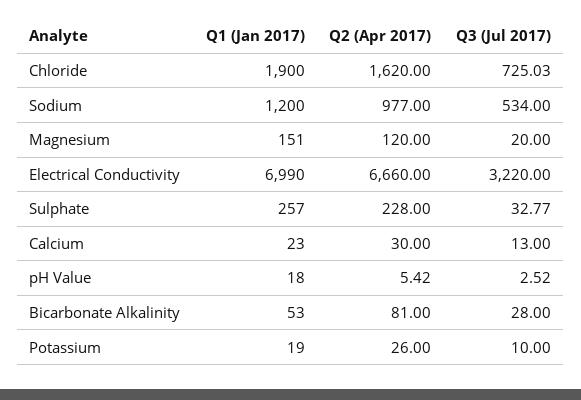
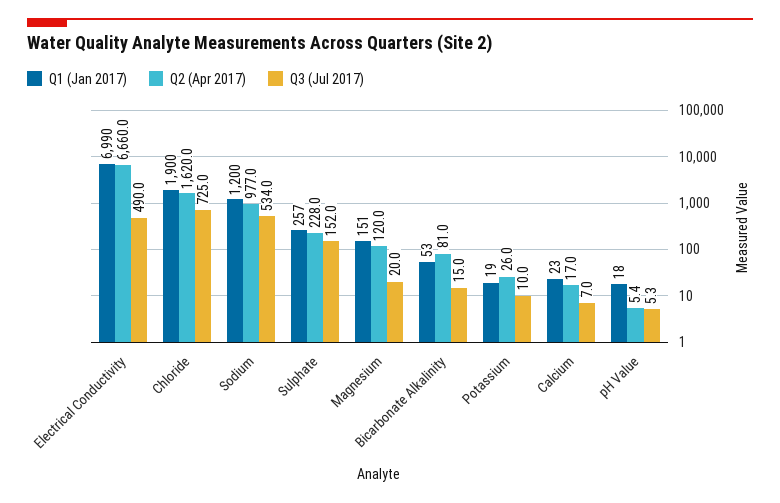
Q3 (Jul 2017), Electrical Conductivity: 3220 -> 490
Q3 (Jul 2017), Sulphate: 32.77 -> 152
Q2 (Apr 2017), Calcium: 30 -> 17
Q3 (Jul 2017), Calcium: 13 -> 7
Q3 (Jul 2017), pH Value: 2.52 -> 5.3
Q3 (Jul 2017), Bicarbonate Alkalinity: 28 -> 15

